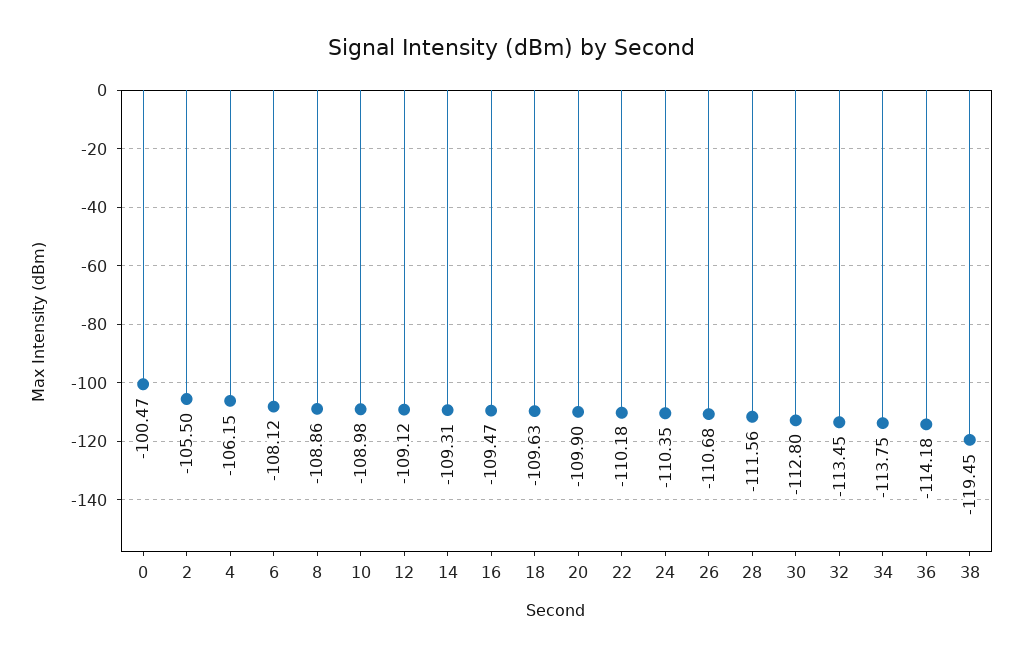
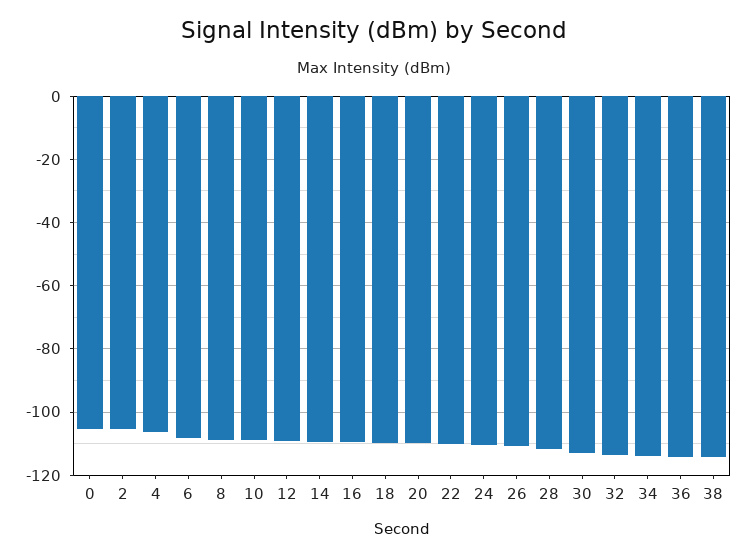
0: -100.47 -> -106
38: -119.45 -> -114

